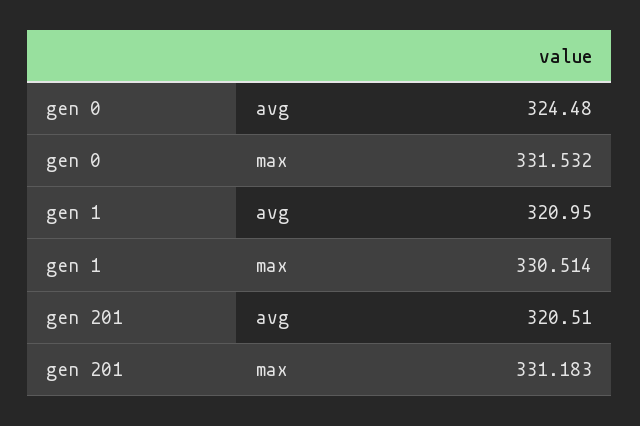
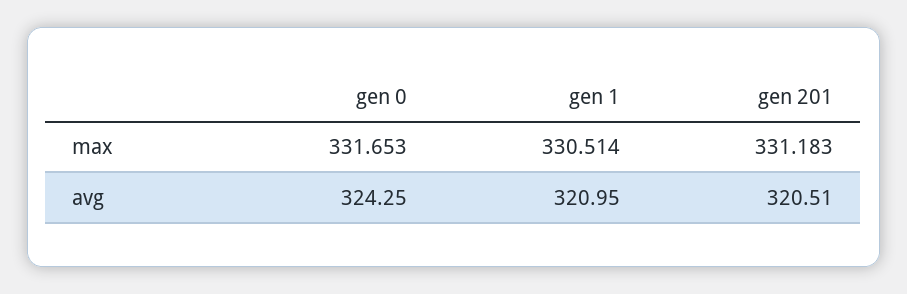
gen 0, avg: 324.48 -> 324.25
gen 0, max: 331.532 -> 331.653

